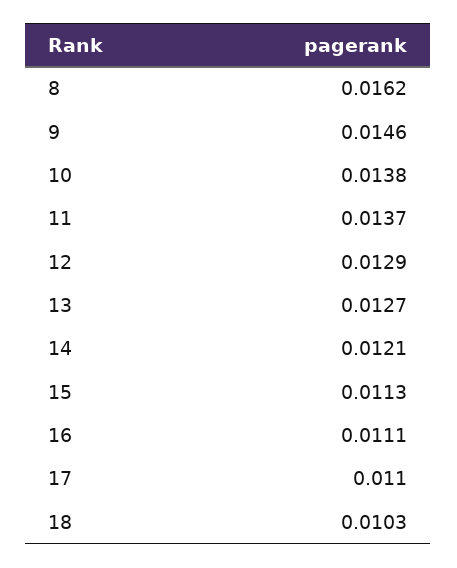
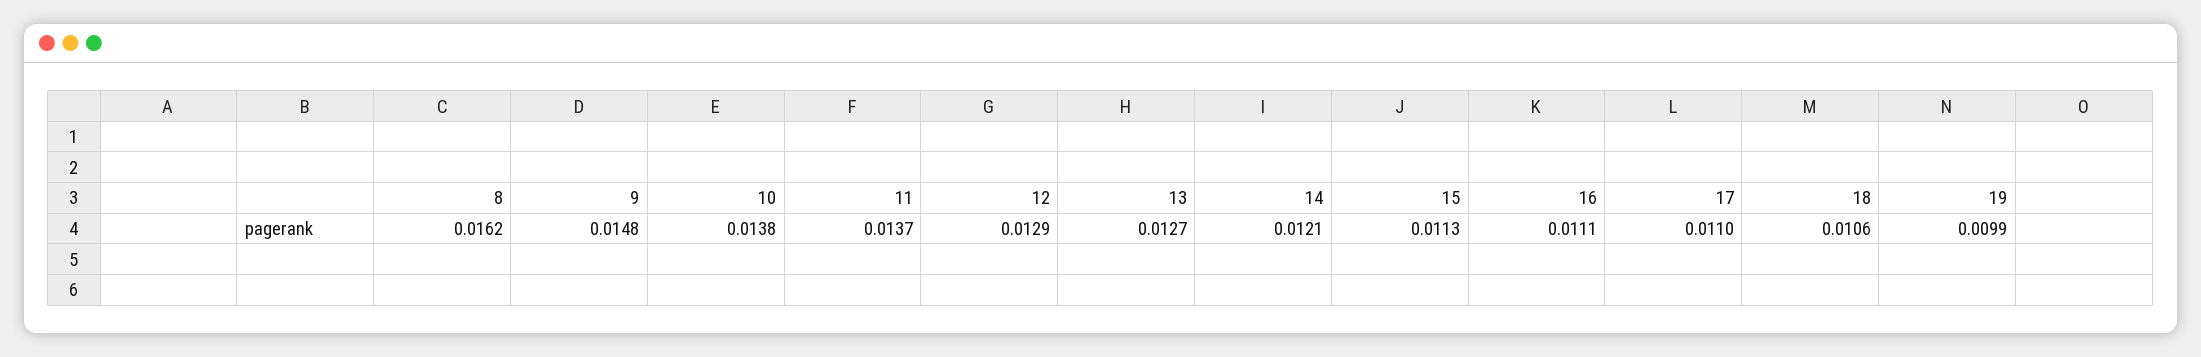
9: 0.0146 -> 0.0148
18: 0.0103 -> 0.0106
19: none -> 0.0099

